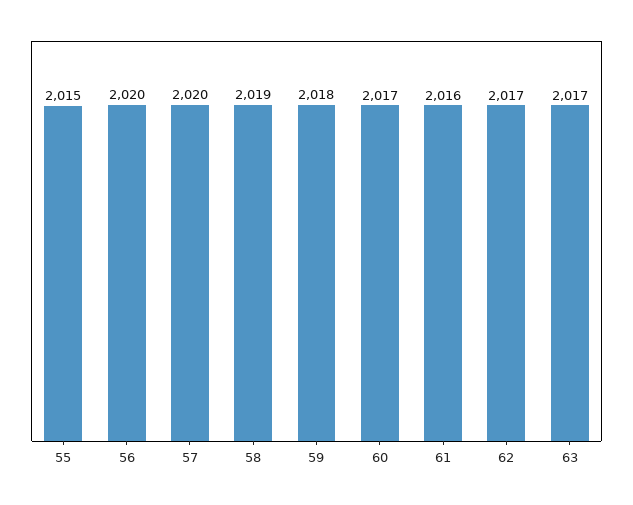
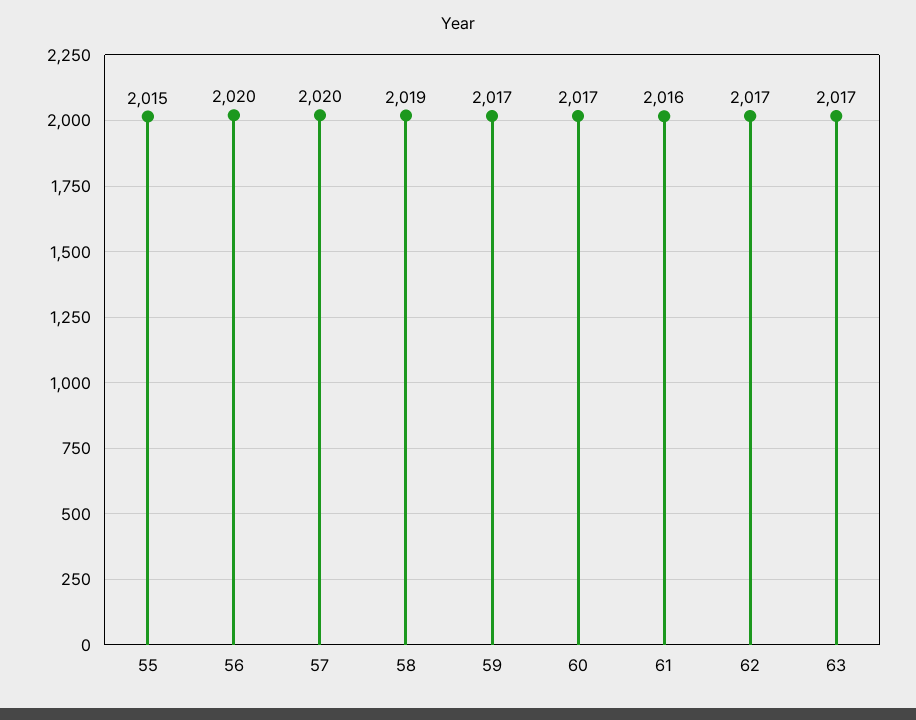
59: 2018 -> 2017

